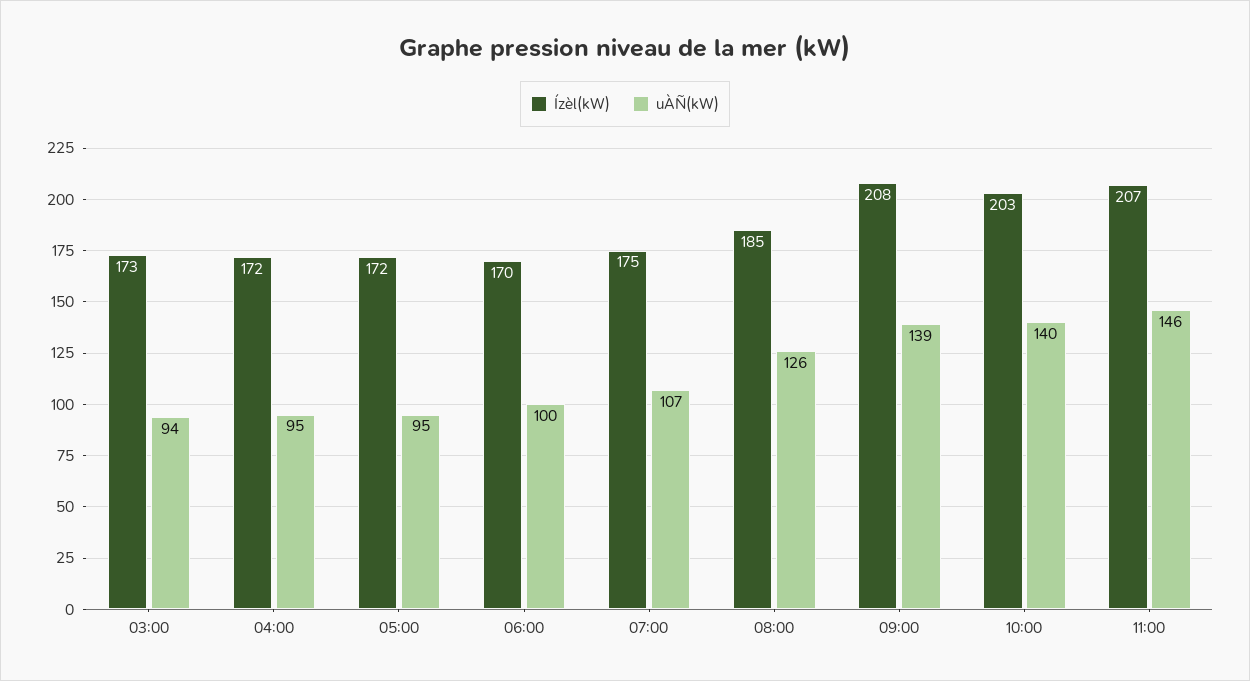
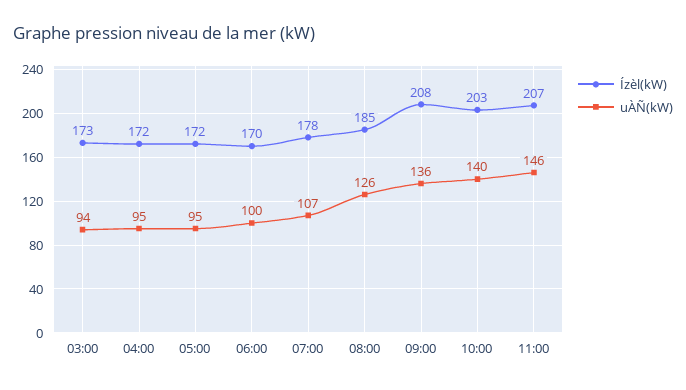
Ízèl(kW), 07:00: 175 -> 178
uÀÑ(kW), 09:00: 139 -> 136

